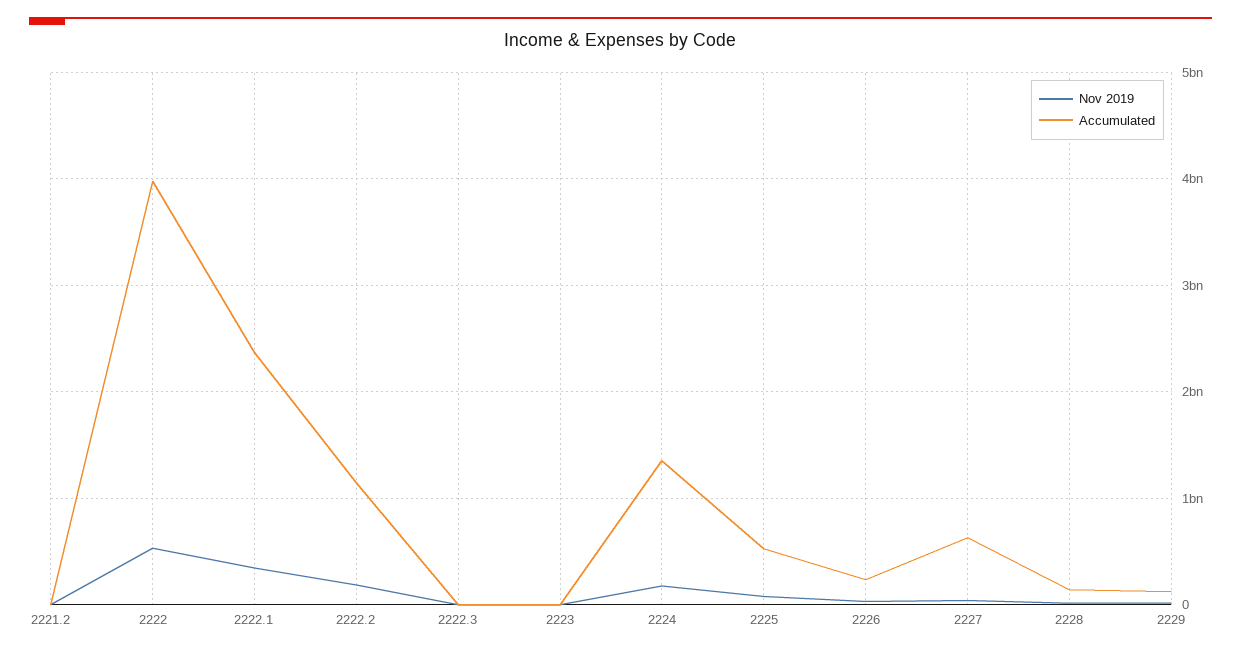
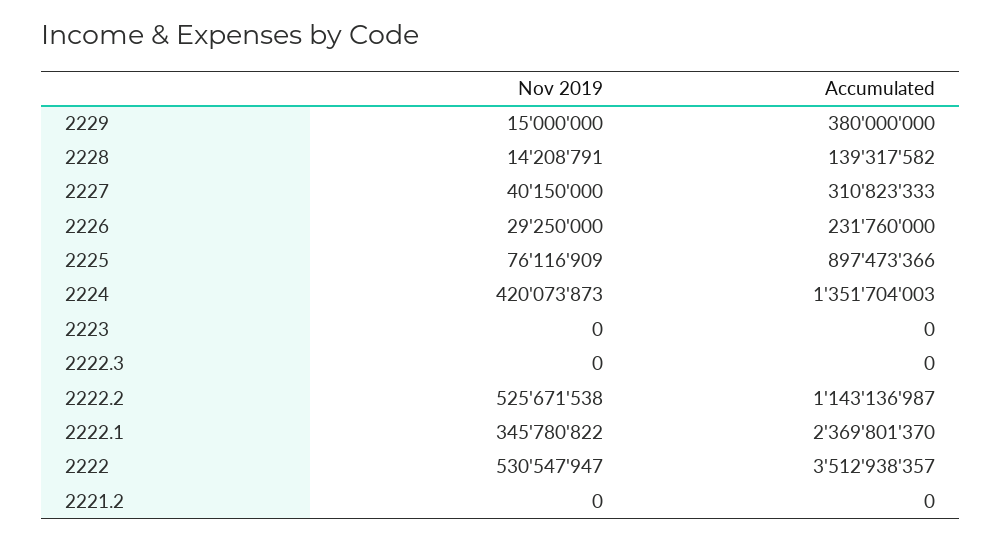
Accumulated, 2222: 4000000000 -> 3512938357
Nov 2019, 2222.2: 200000000 -> 525671538
Nov 2019, 2224: 200000000 -> 420073873
Accumulated, 2225: 500000000 -> 897473366
Accumulated, 2227: 600000000 -> 310823333
Accumulated, 2229: 100000000 -> 380000000

